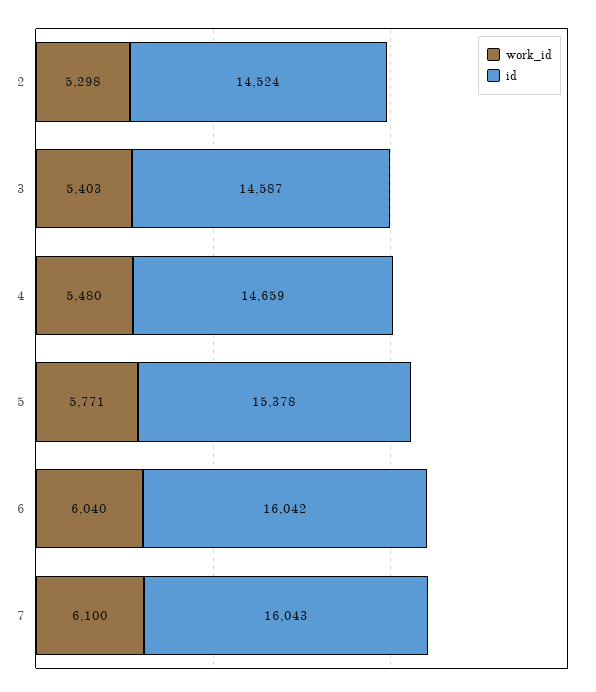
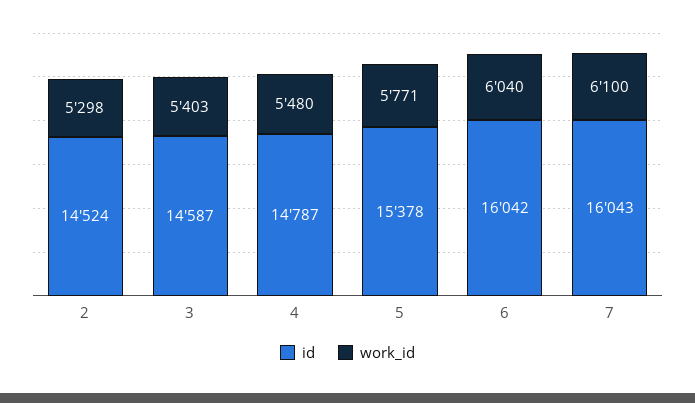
id, 4: 14659 -> 14787

